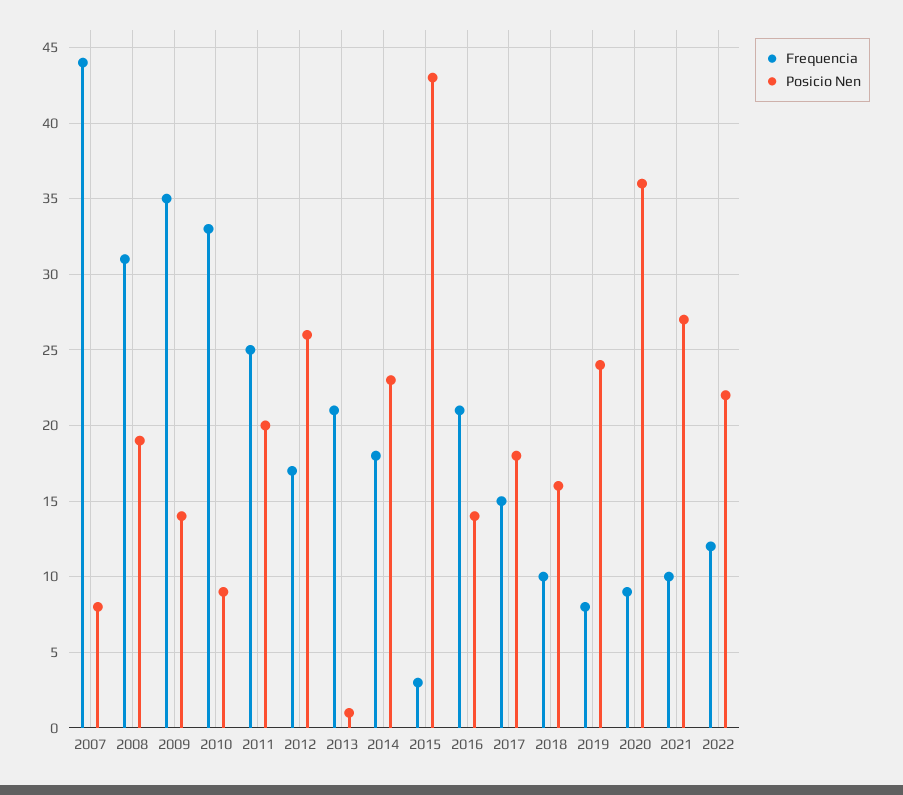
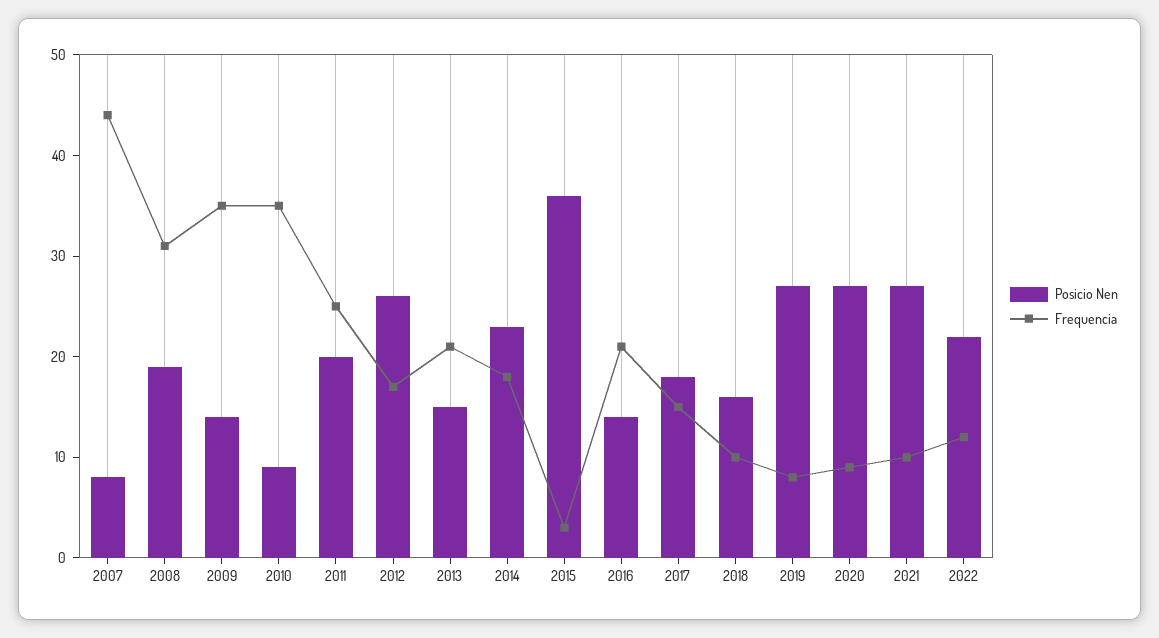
Frequencia, 2010: 33 -> 35
Posicio Nen, 2013: 1 -> 15
Posicio Nen, 2015: 43 -> 36
Posicio Nen, 2019: 24 -> 27
Posicio Nen, 2020: 36 -> 27

